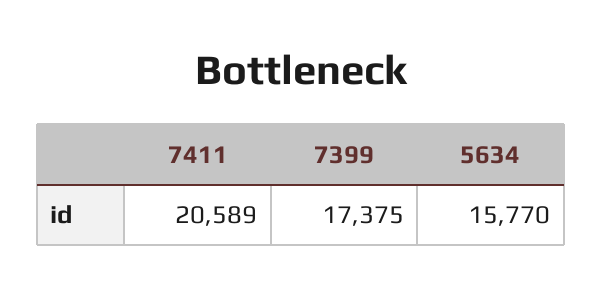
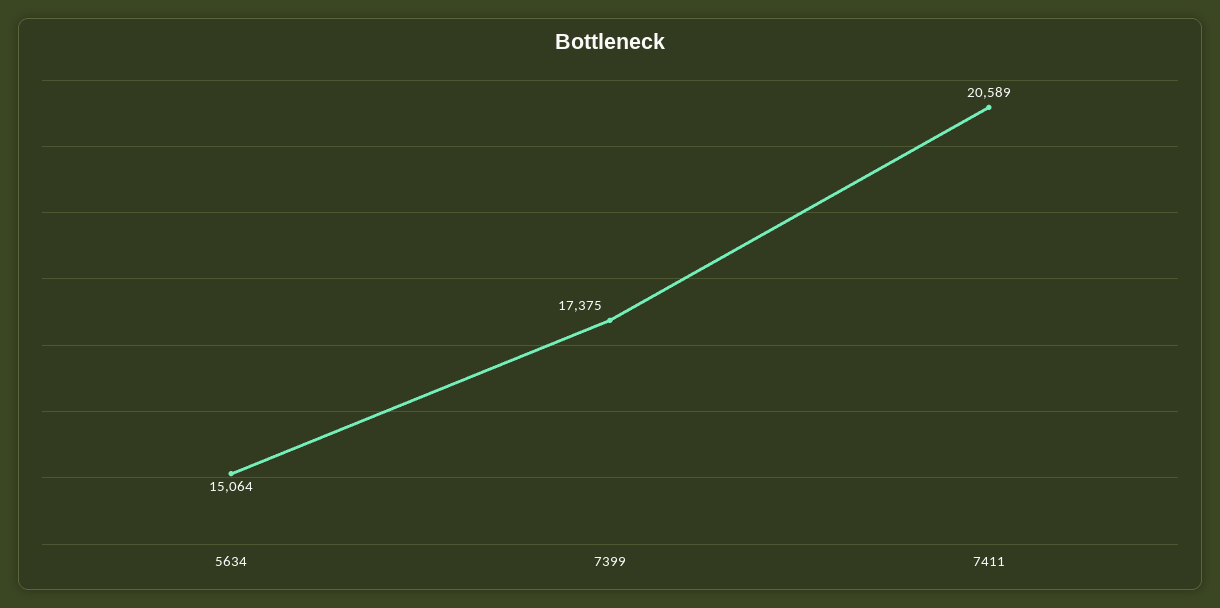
5634: 15770 -> 15064

